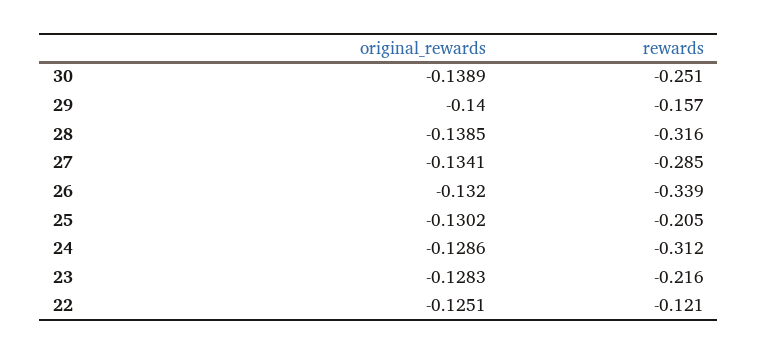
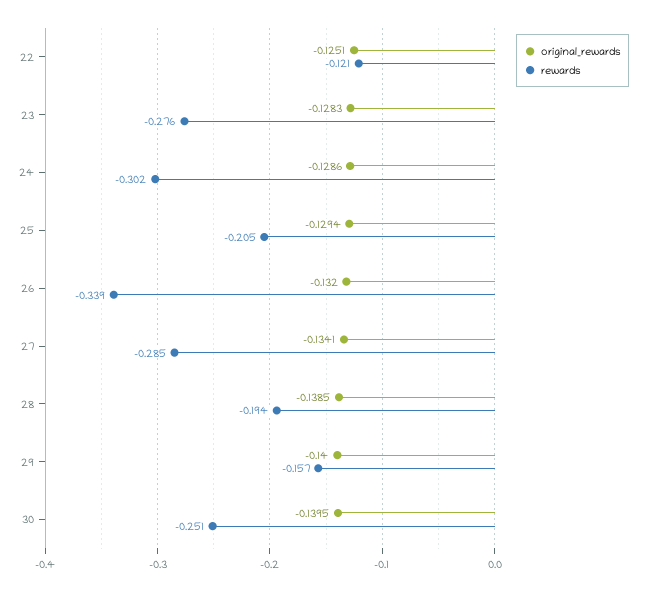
original_rewards, 30: -0.1389 -> -0.1395
rewards, 28: -0.316 -> -0.194
original_rewards, 25: -0.1302 -> -0.1294
rewards, 24: -0.312 -> -0.302
rewards, 23: -0.216 -> -0.276

